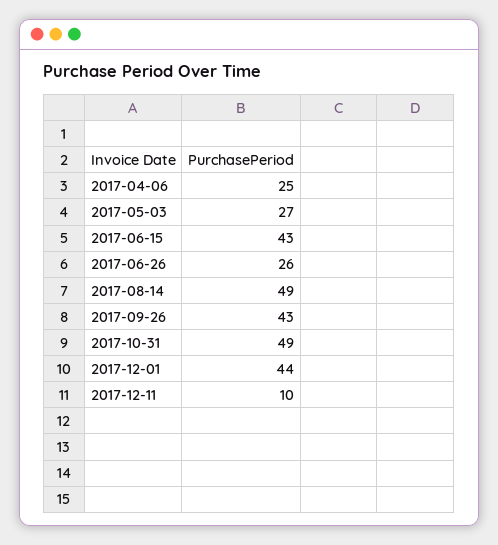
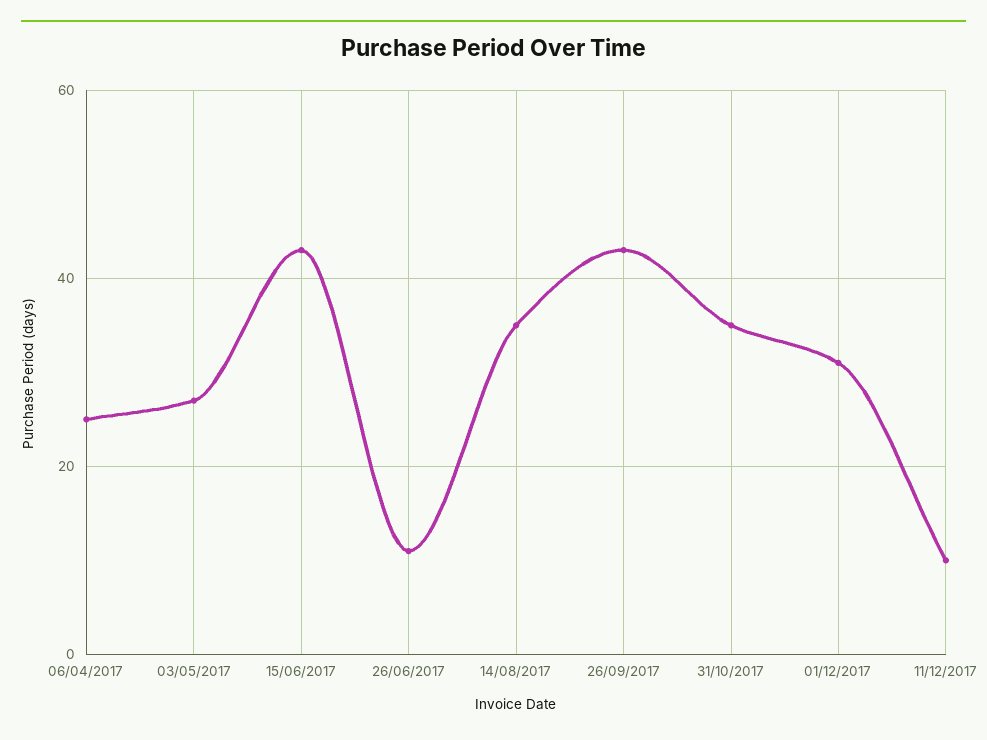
2017-06-26: 26 -> 10
2017-08-14: 49 -> 35
2017-10-31: 49 -> 35
2017-12-01: 44 -> 30

